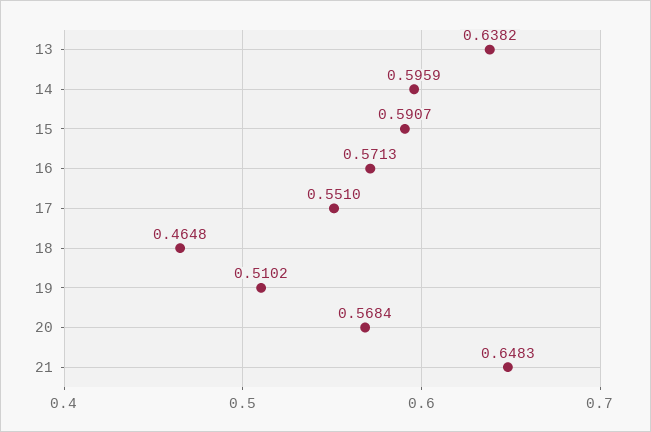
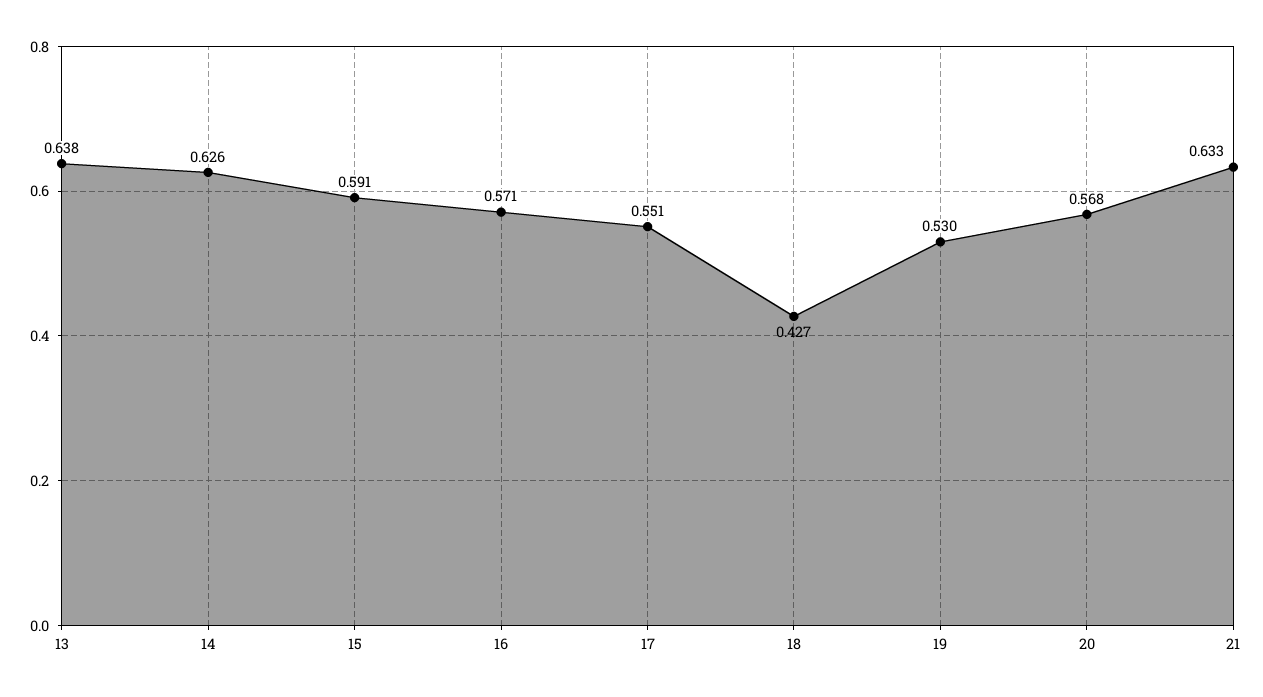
14: 0.5959 -> 0.626
18: 0.4648 -> 0.427
19: 0.5102 -> 0.53
21: 0.6483 -> 0.633

